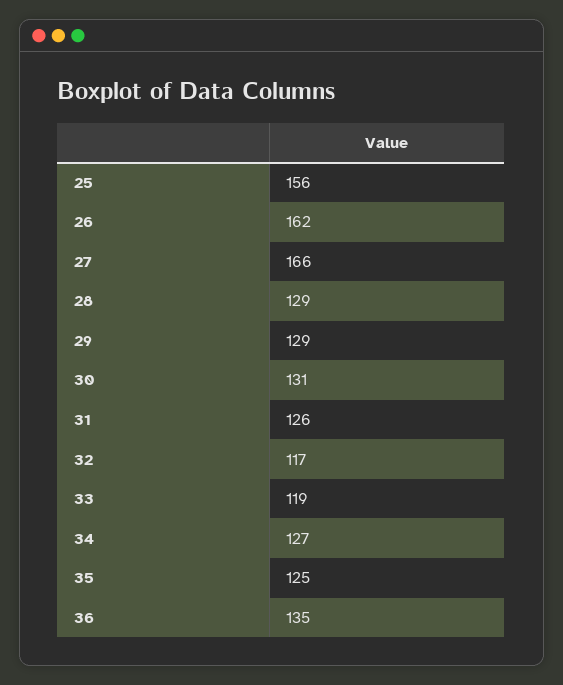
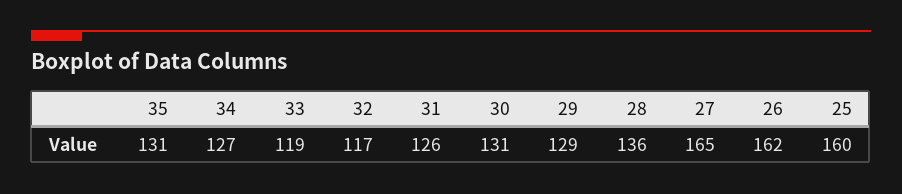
25: 156 -> 160
27: 166 -> 165
28: 129 -> 136
35: 125 -> 131
36: 135 -> none

